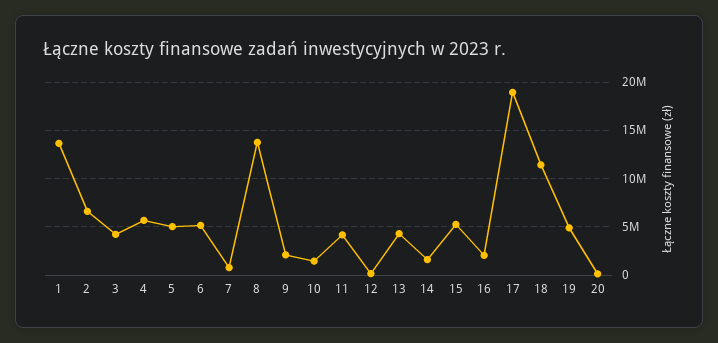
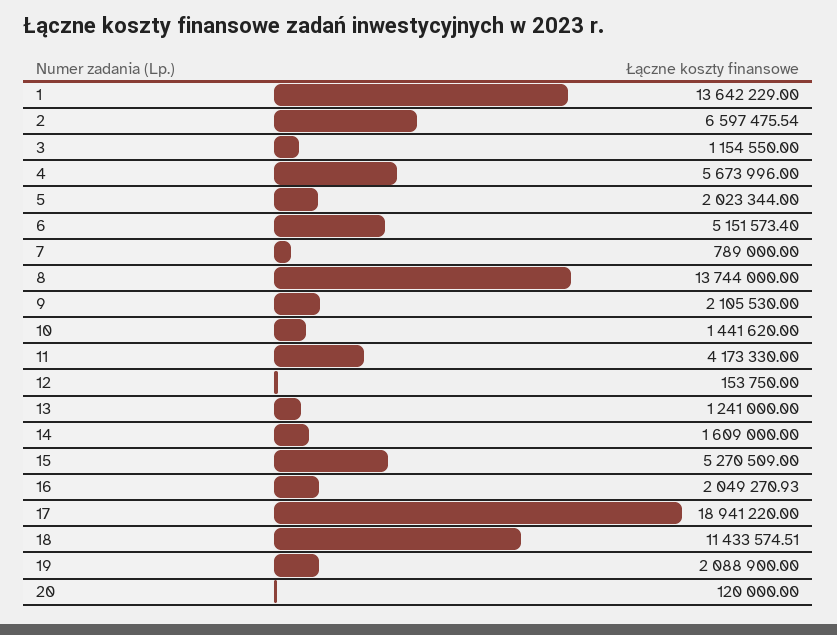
3: 4000000 -> 1154550
5: 5000000 -> 2023344
13: 4000000 -> 1241000
19: 5000000 -> 2088900

